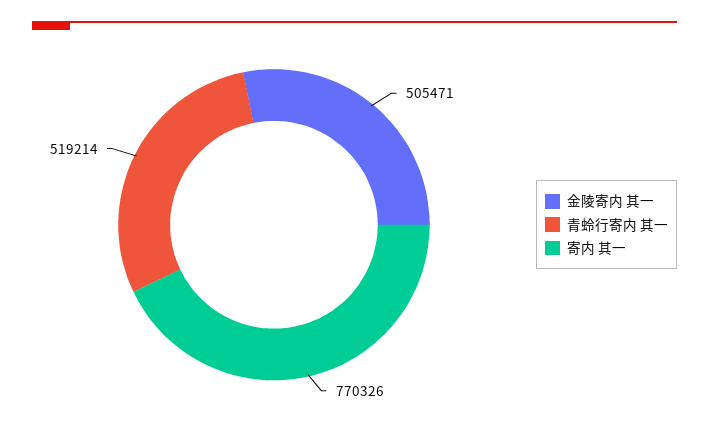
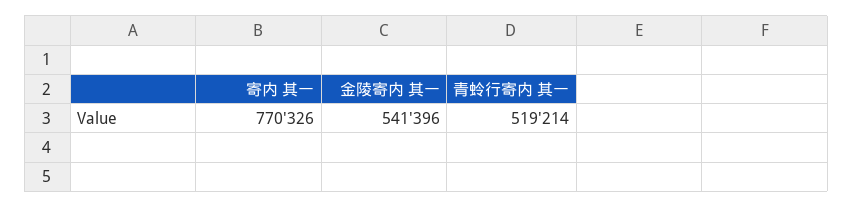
金陵寄内 其一: 505471 -> 541396

